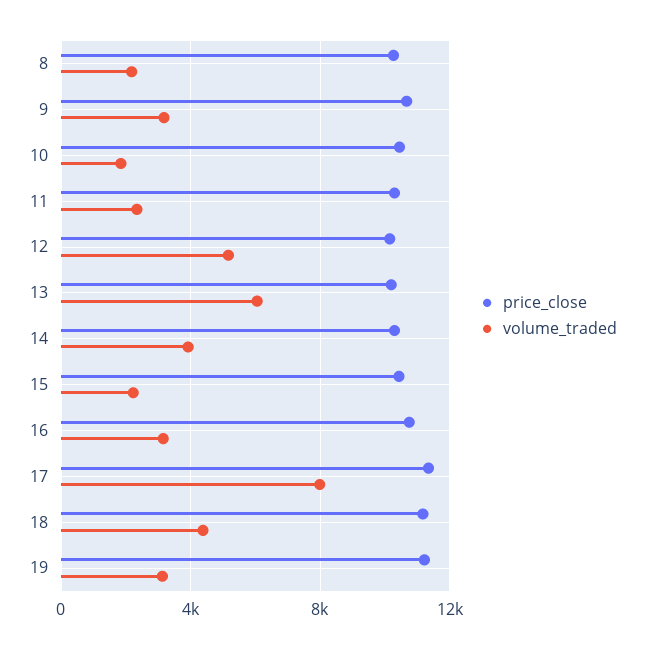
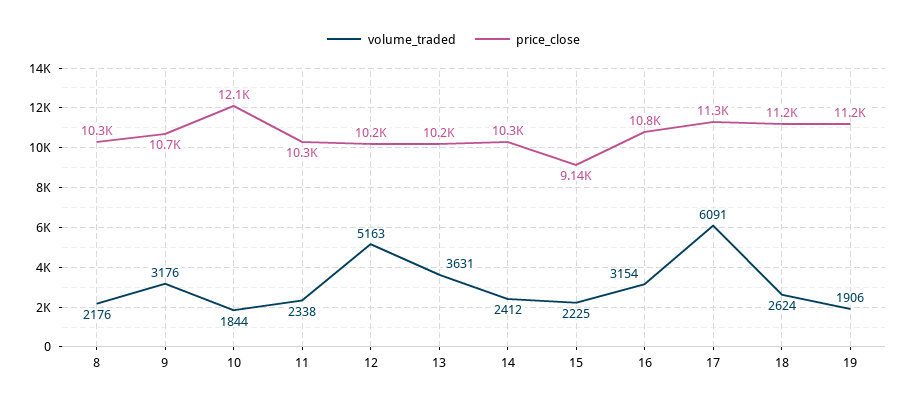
price_close, 10: 10500 -> 12100
volume_traded, 13: 6000 -> 3631
volume_traded, 14: 4000 -> 2412
price_close, 15: 10500 -> 9140
volume_traded, 17: 8000 -> 6091
volume_traded, 18: 4500 -> 2624
volume_traded, 19: 3000 -> 1906

